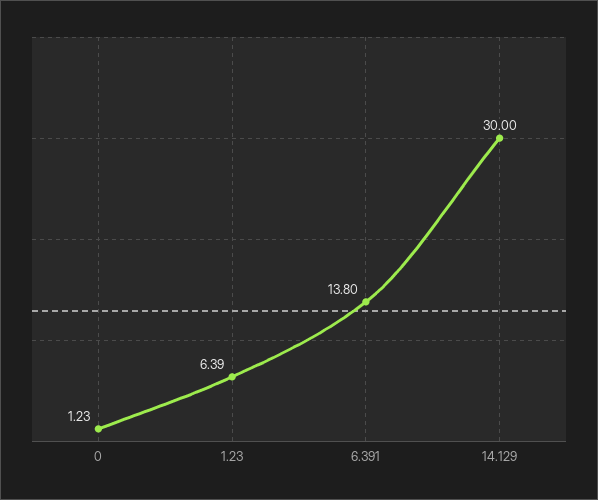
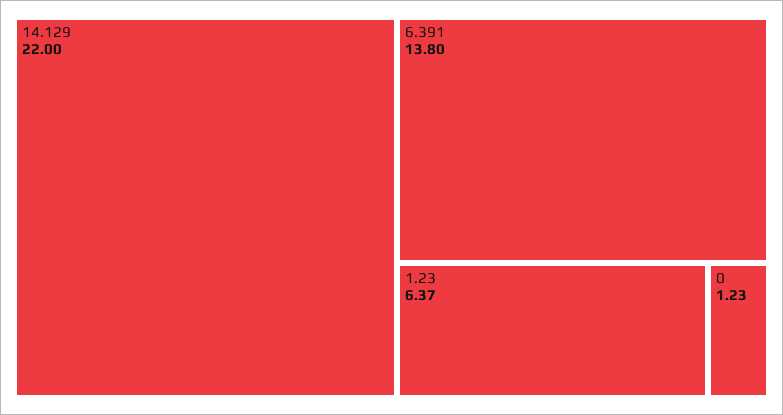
1.23: 6.39 -> 6.37
14.129: 30 -> 22

